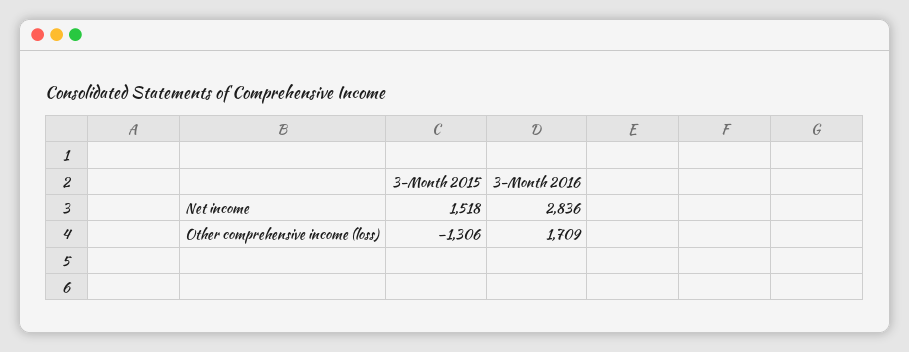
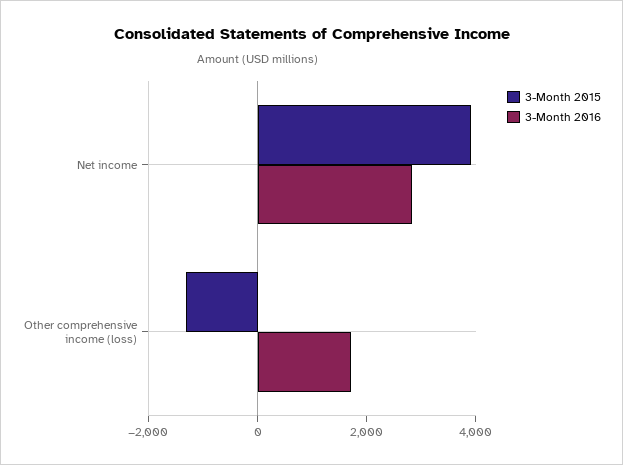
3-Month 2015, Net income: 1518 -> 4000

